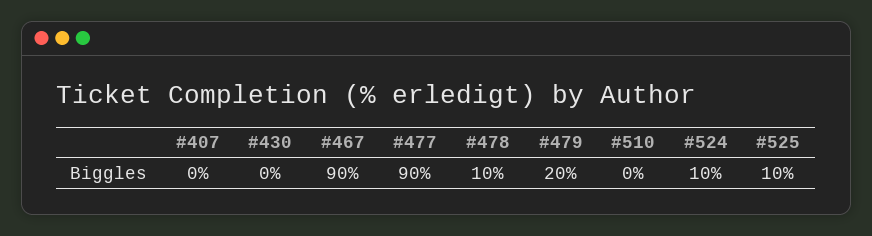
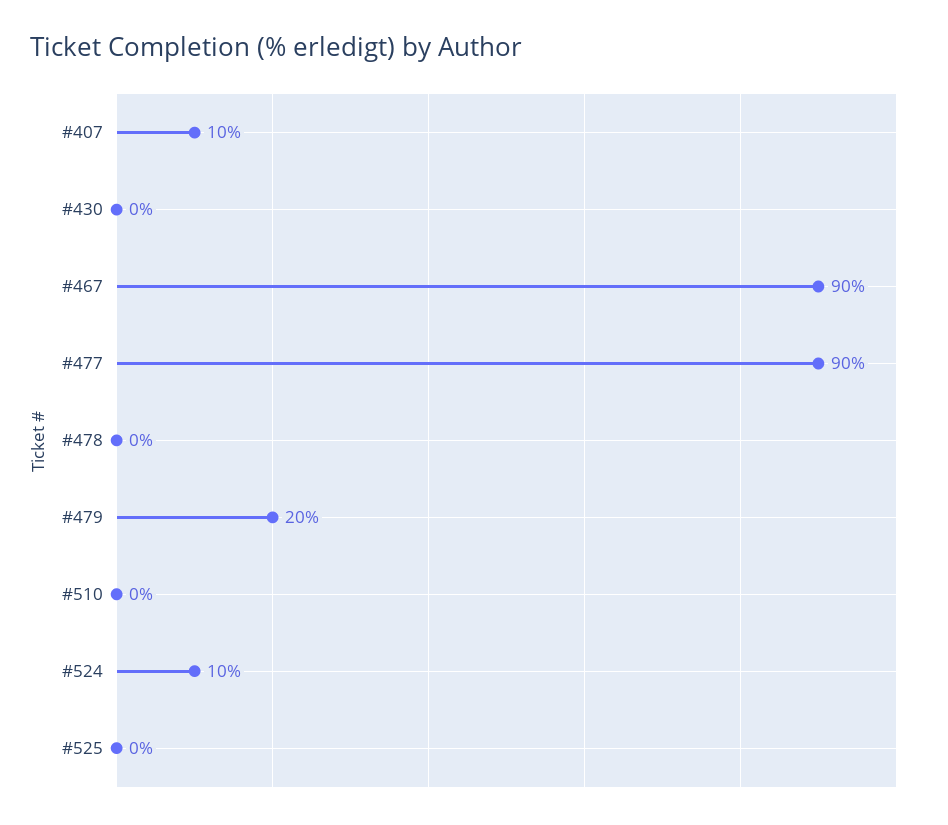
#407: 0 -> 10
#478: 10 -> 0
#525: 10 -> 0

